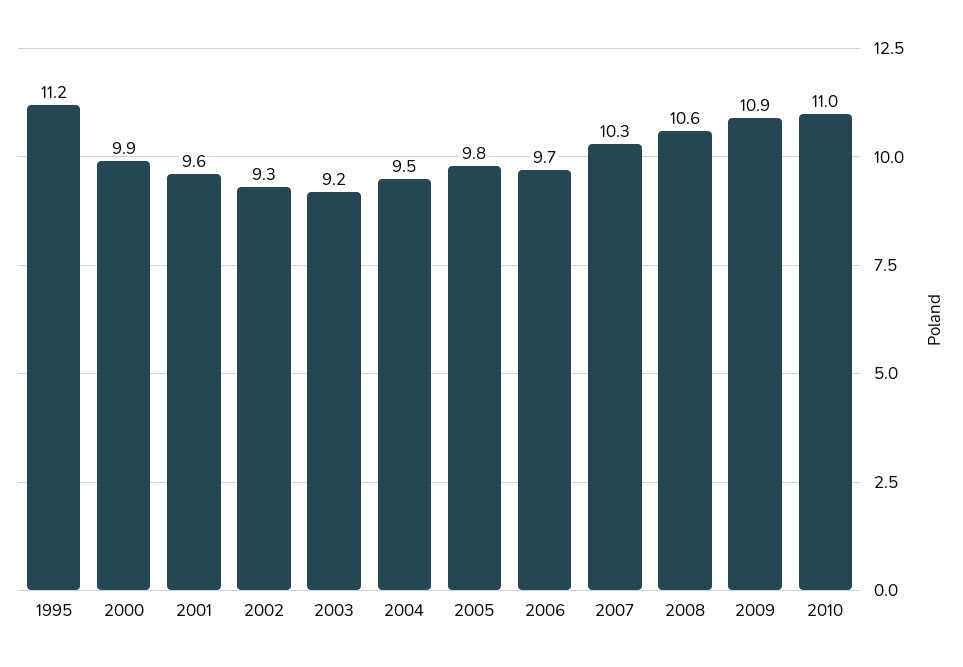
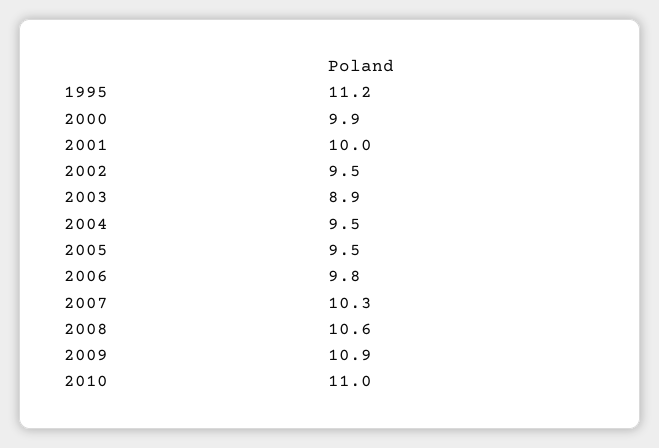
2001: 9.6 -> 10
2002: 9.3 -> 9.5
2003: 9.2 -> 8.9
2005: 9.8 -> 9.5
2006: 9.7 -> 9.8

